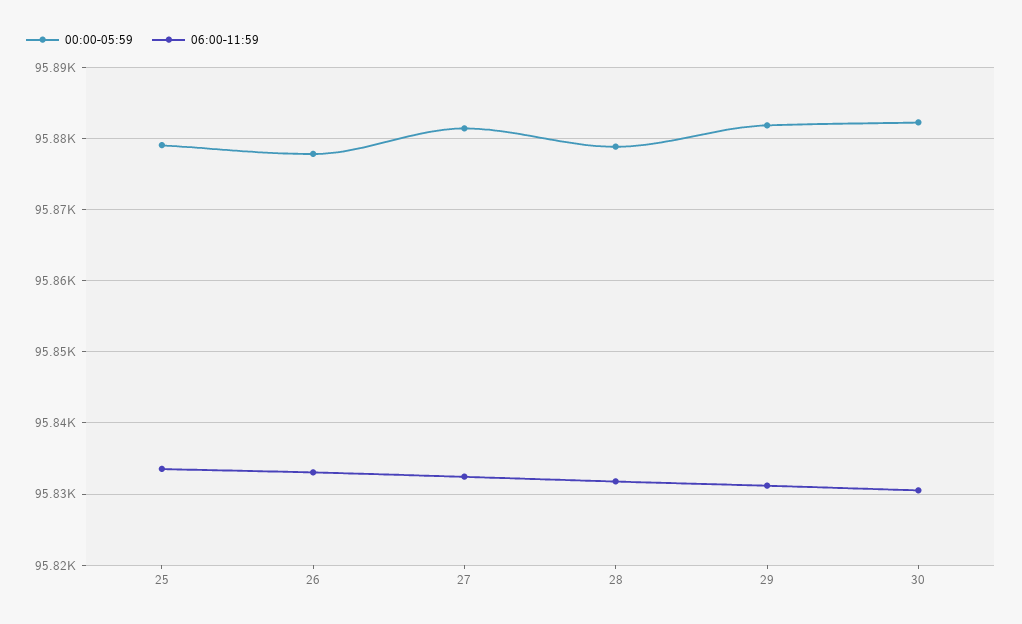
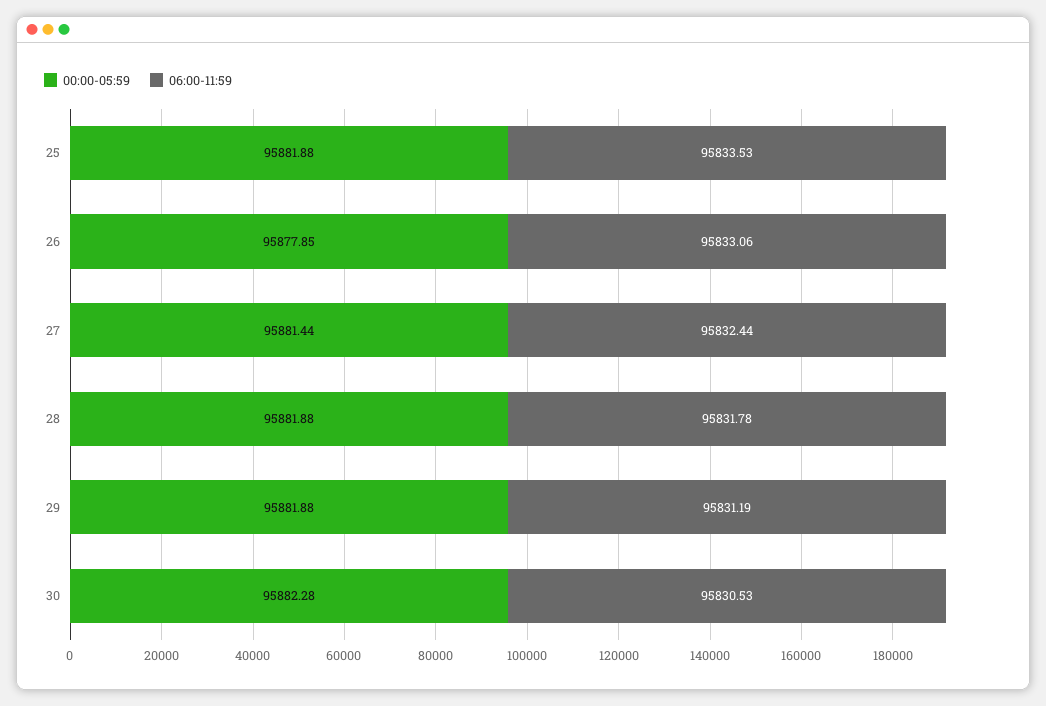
00:00-05:59, 25: 95879 -> 95881.88
00:00-05:59, 28: 95879 -> 95881.88

